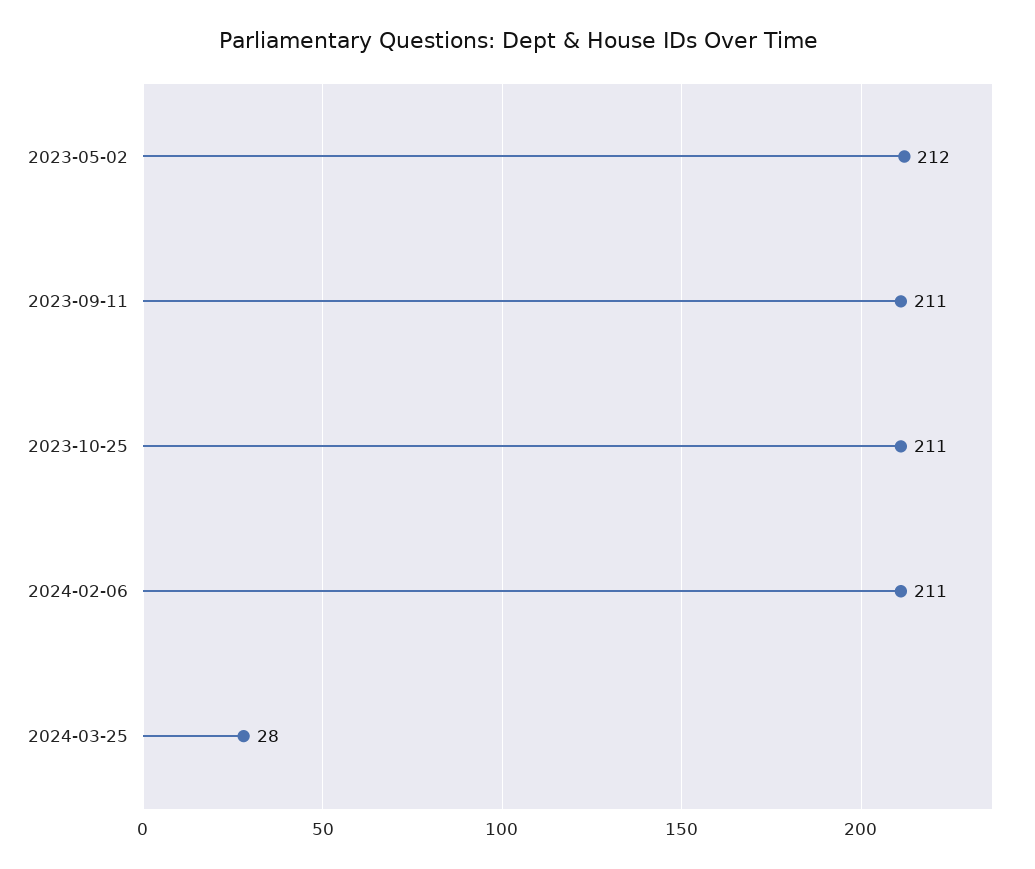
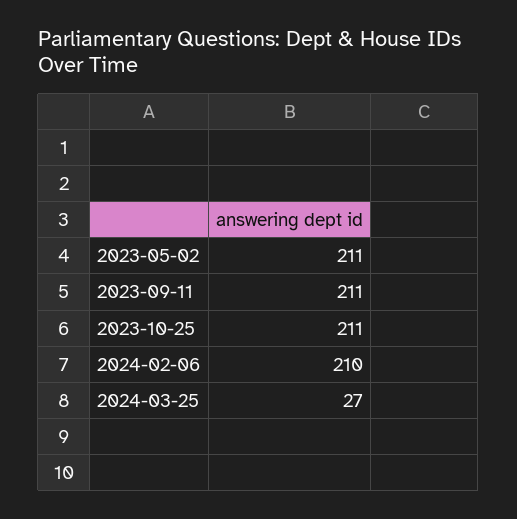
2023-05-02: 212 -> 211
2024-02-06: 211 -> 210
2024-03-25: 28 -> 27

